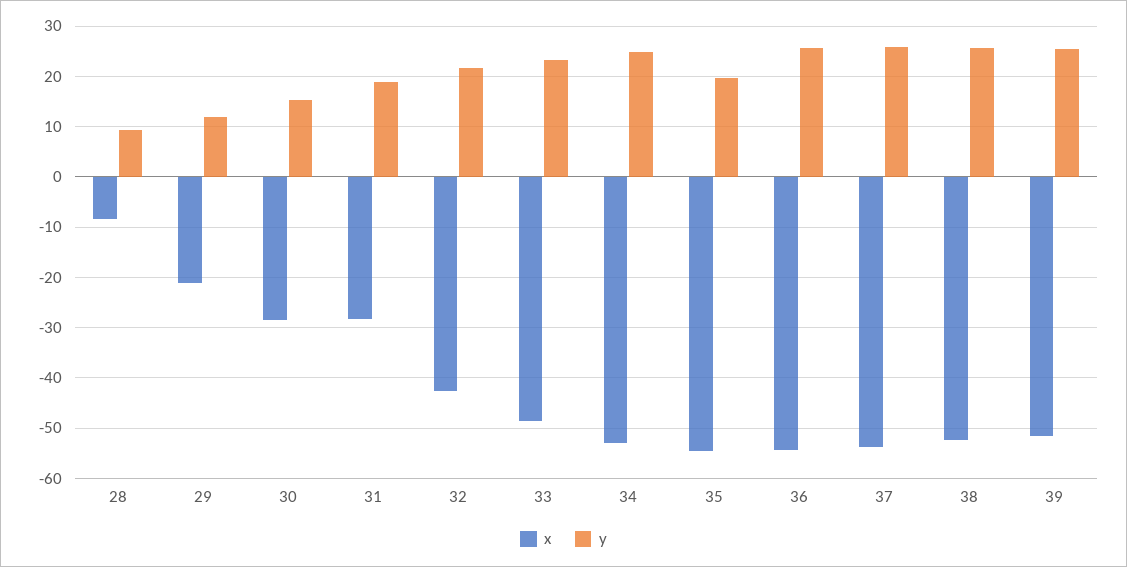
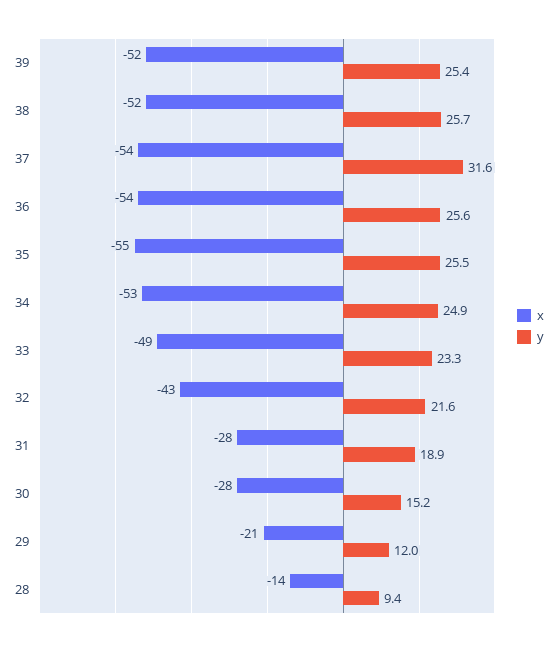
x, 28: -8 -> -14
y, 35: 20 -> 25.5
y, 37: 26 -> 31.6

